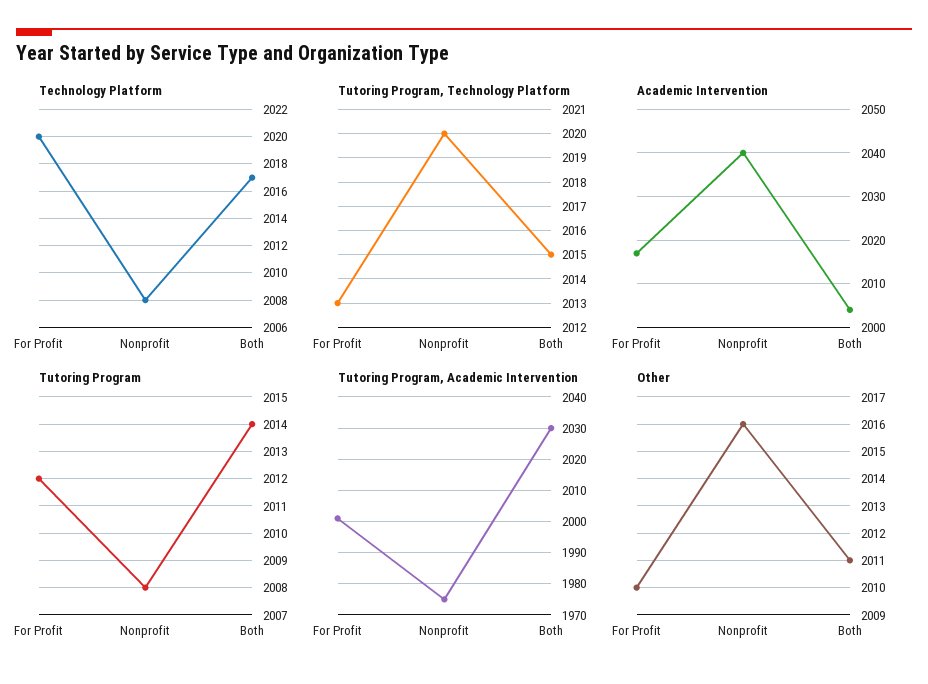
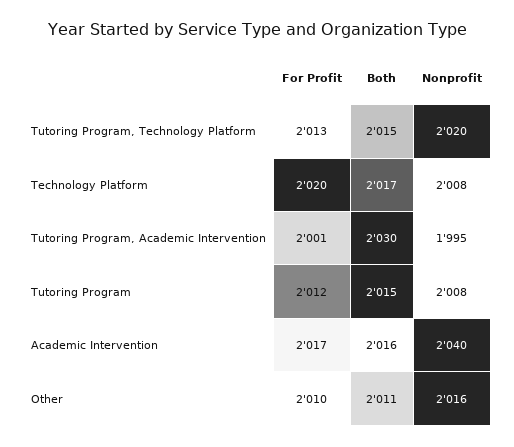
Academic Intervention, Both: 2005 -> 2016
Tutoring Program, Both: 2014 -> 2015
Tutoring Program, Academic Intervention, Nonprofit: 1975 -> 1995

